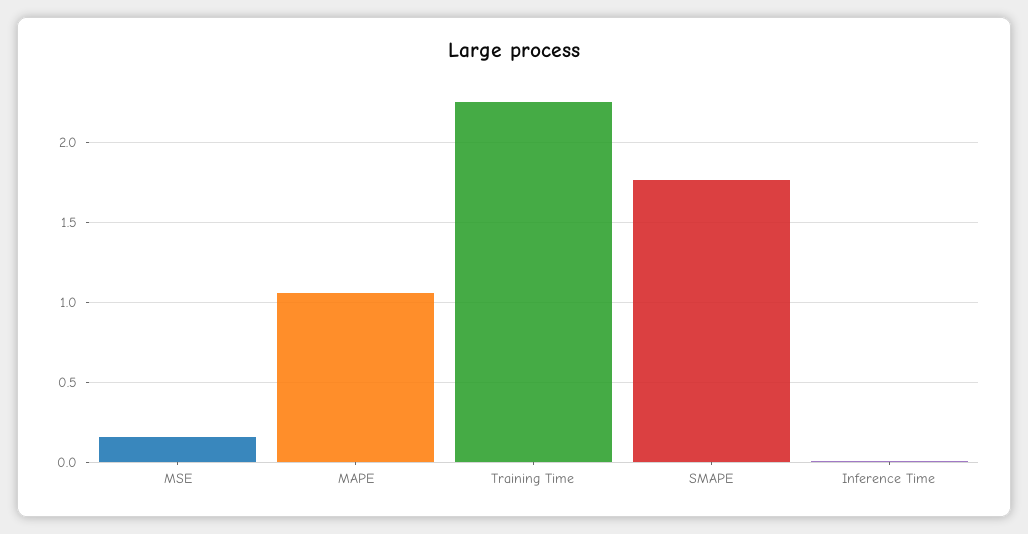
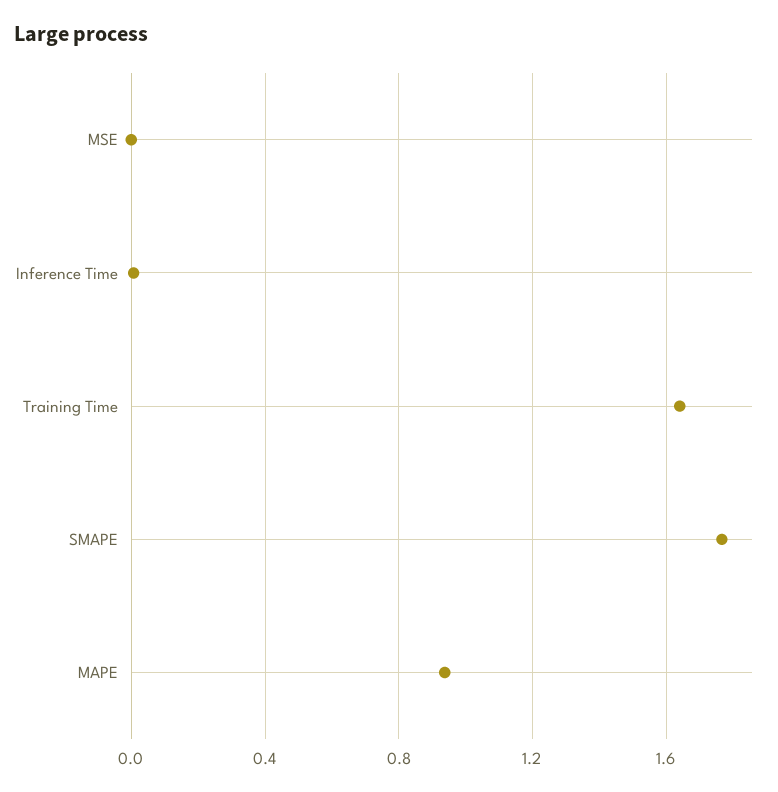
MSE: 0.15 -> 0
MAPE: 1.05 -> 0.95
Training Time: 2.25 -> 1.65

